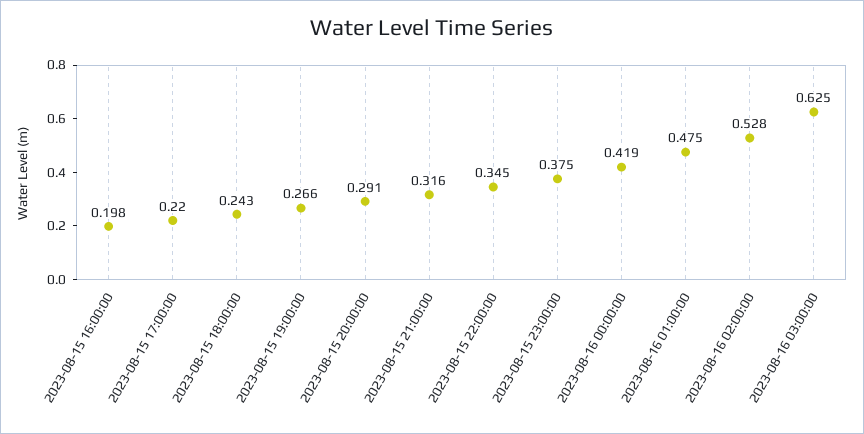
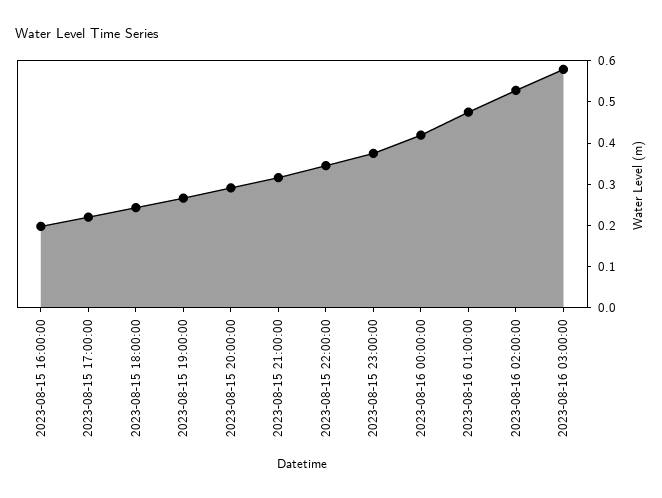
2023-08-16 03:00:00: 0.625 -> 0.58

